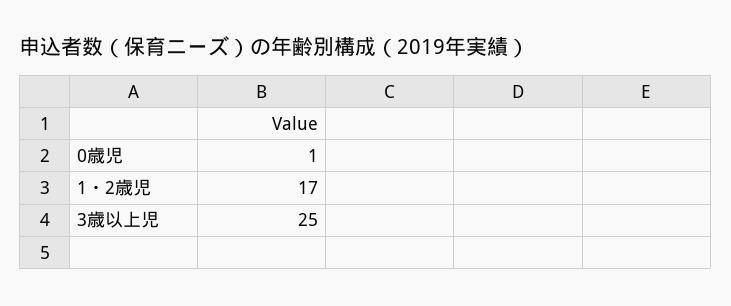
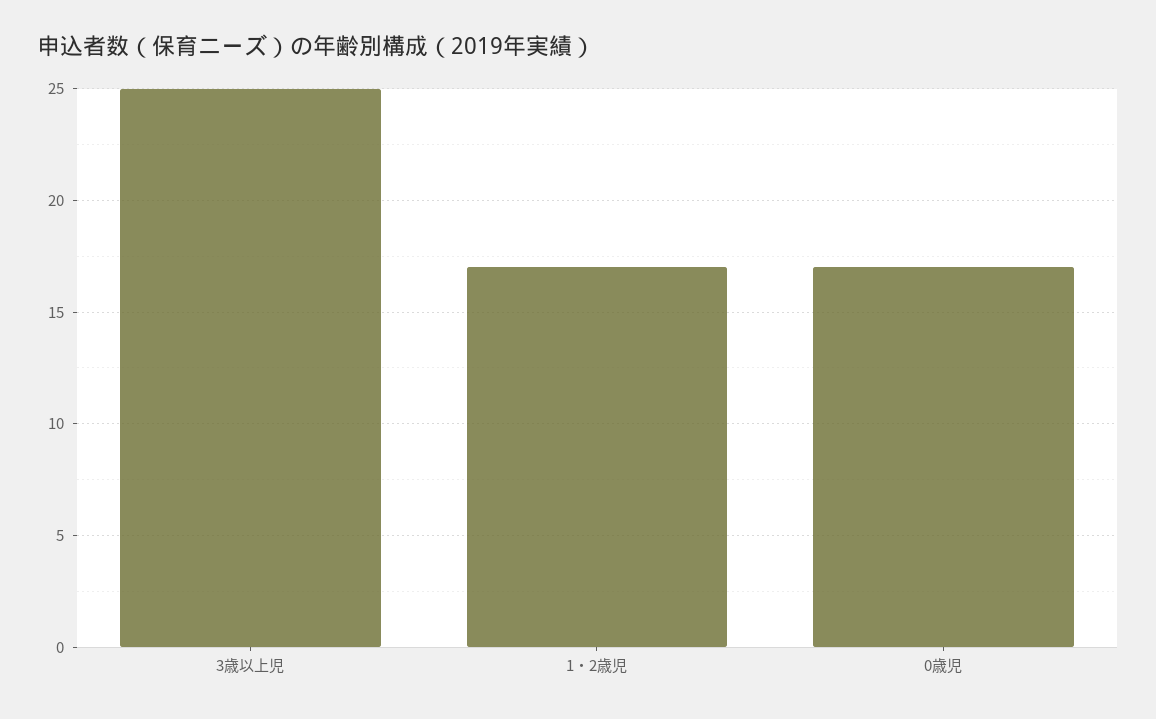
0歳児: 1 -> 17

